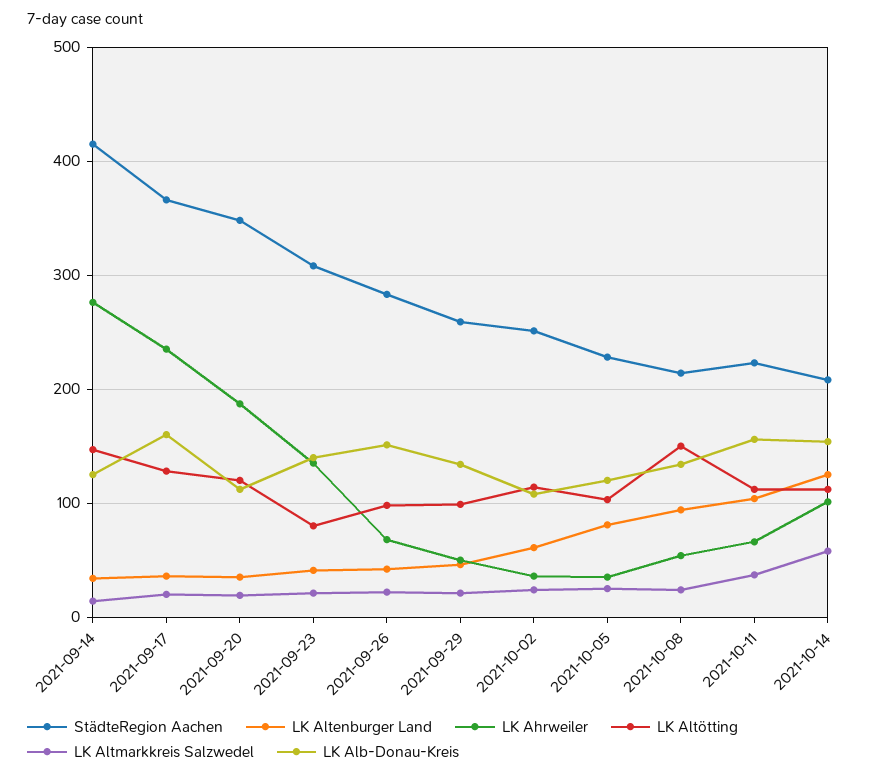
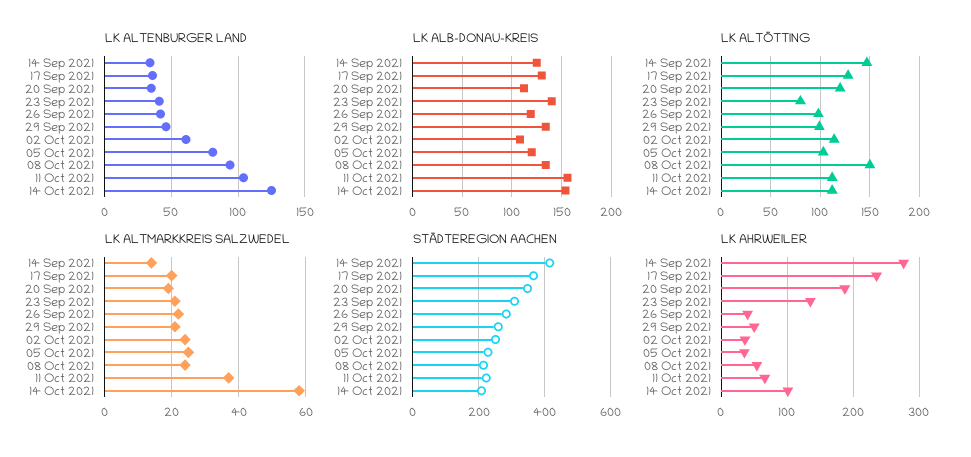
LK Alb-Donau-Kreis, 2021-09-17: 160 -> 130
LK Ahrweiler, 2021-09-26: 70 -> 40
LK Alb-Donau-Kreis, 2021-09-26: 150 -> 120

